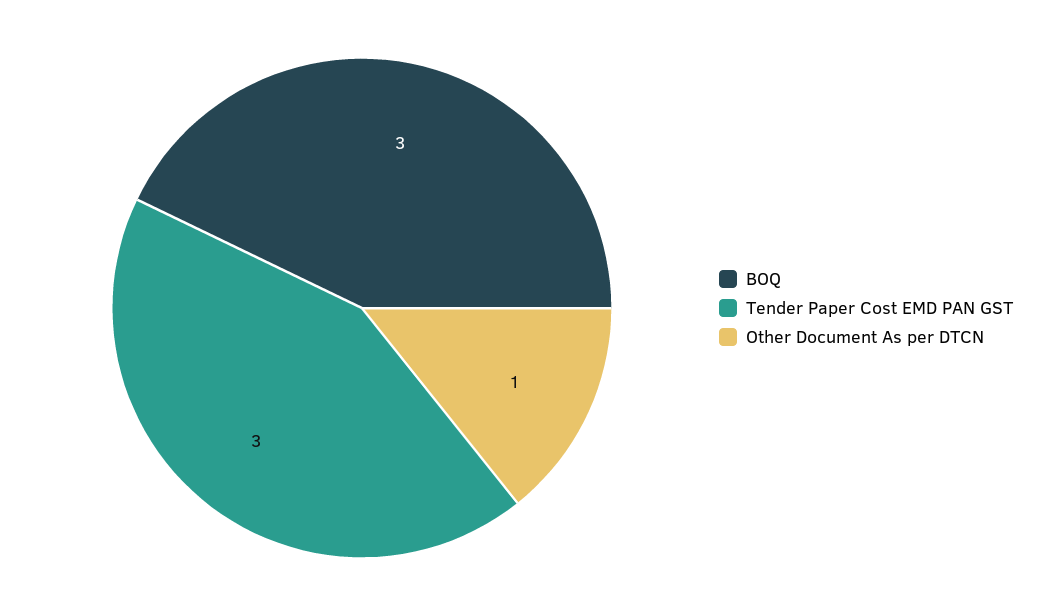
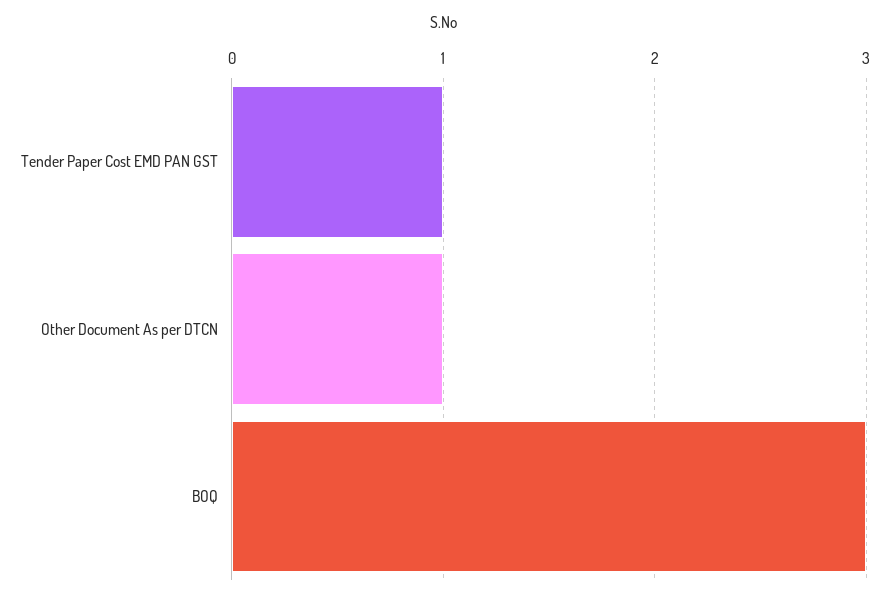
Tender Paper Cost EMD PAN GST: 3 -> 1

